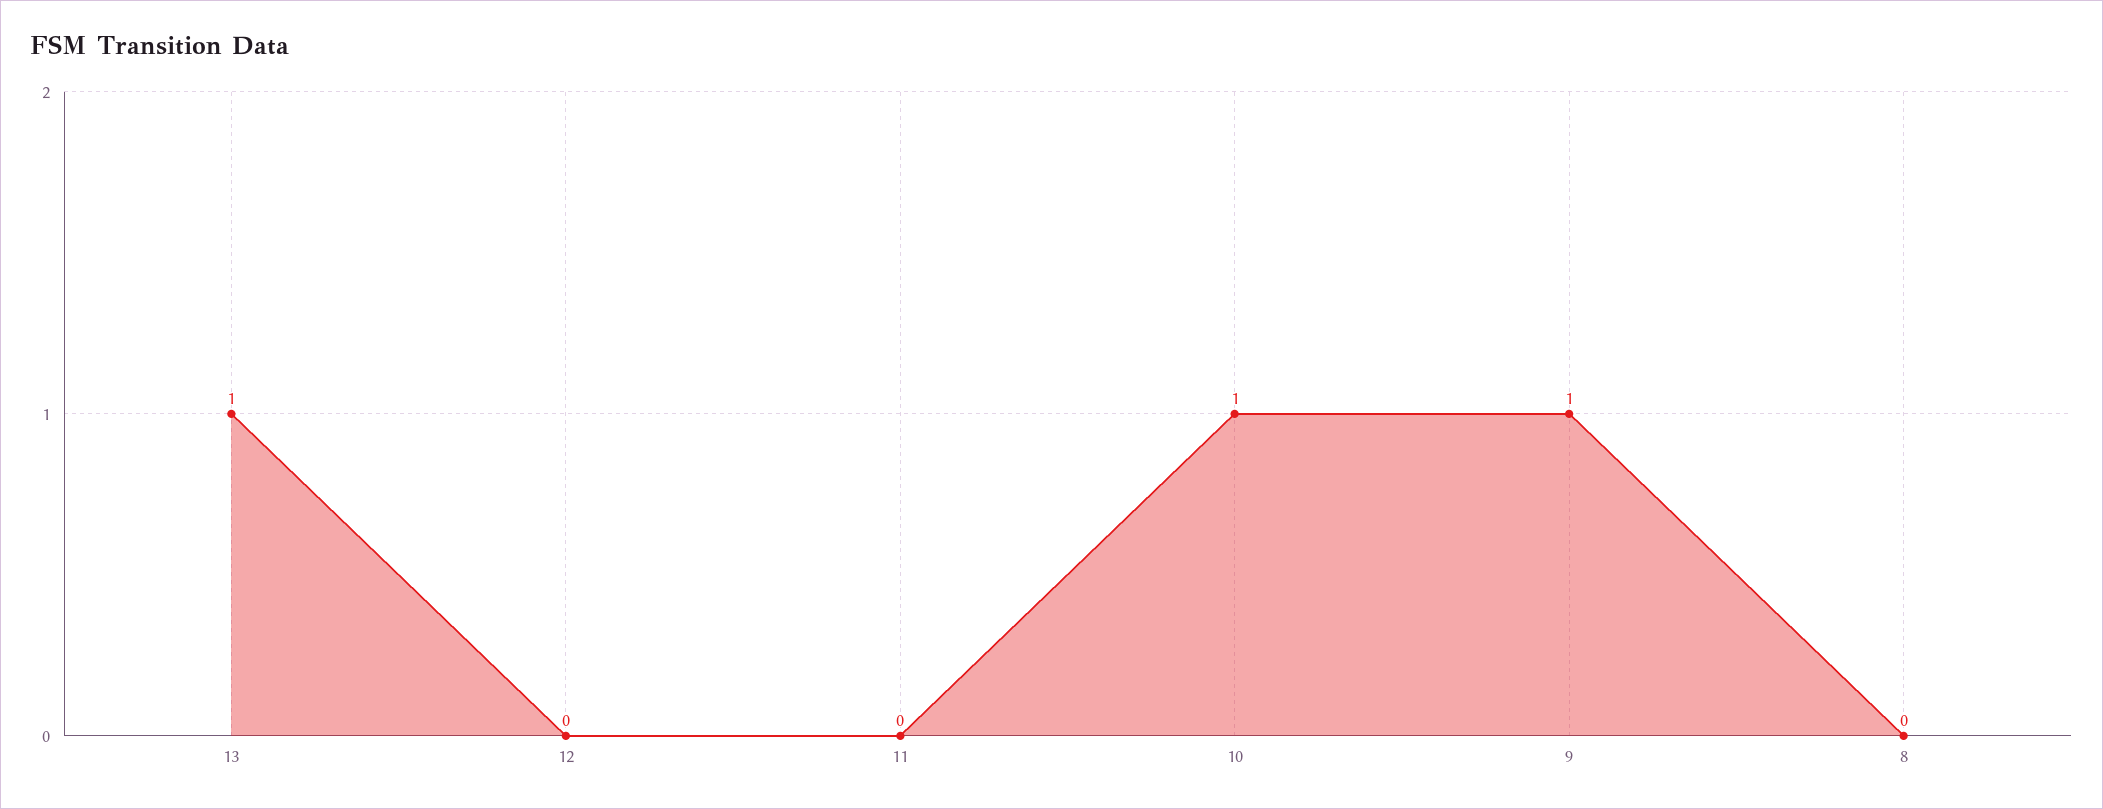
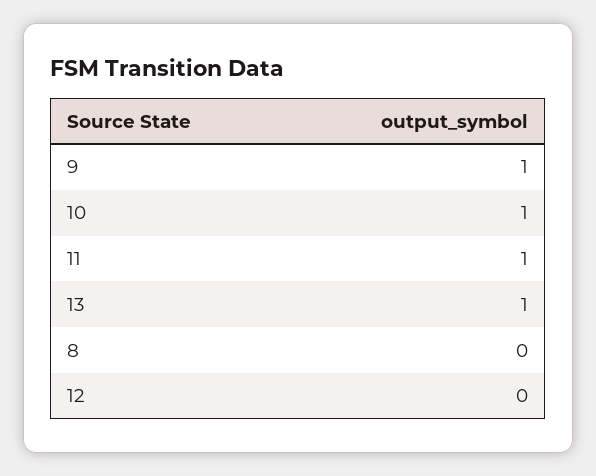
11: 0 -> 1

